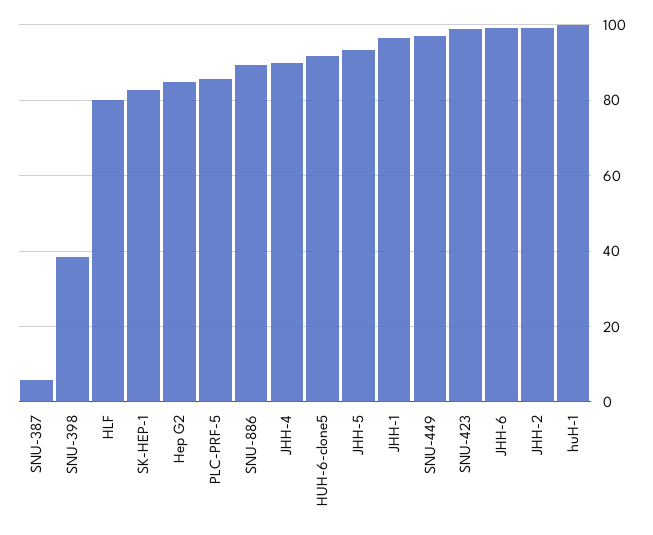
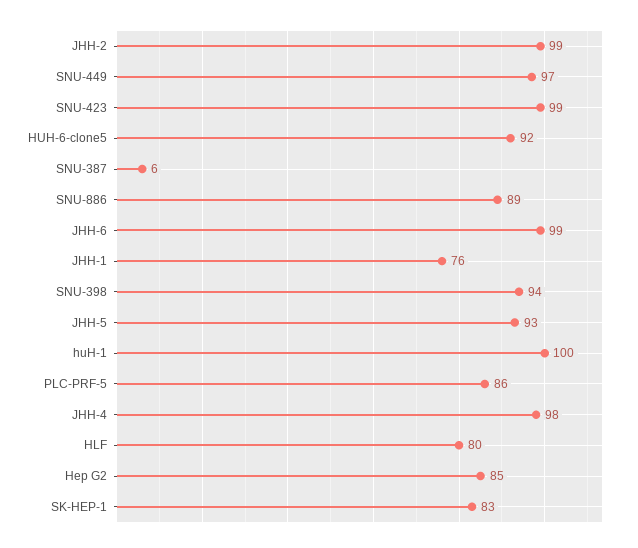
SNU-398: 38 -> 94
JHH-4: 90 -> 98
JHH-1: 96 -> 76

